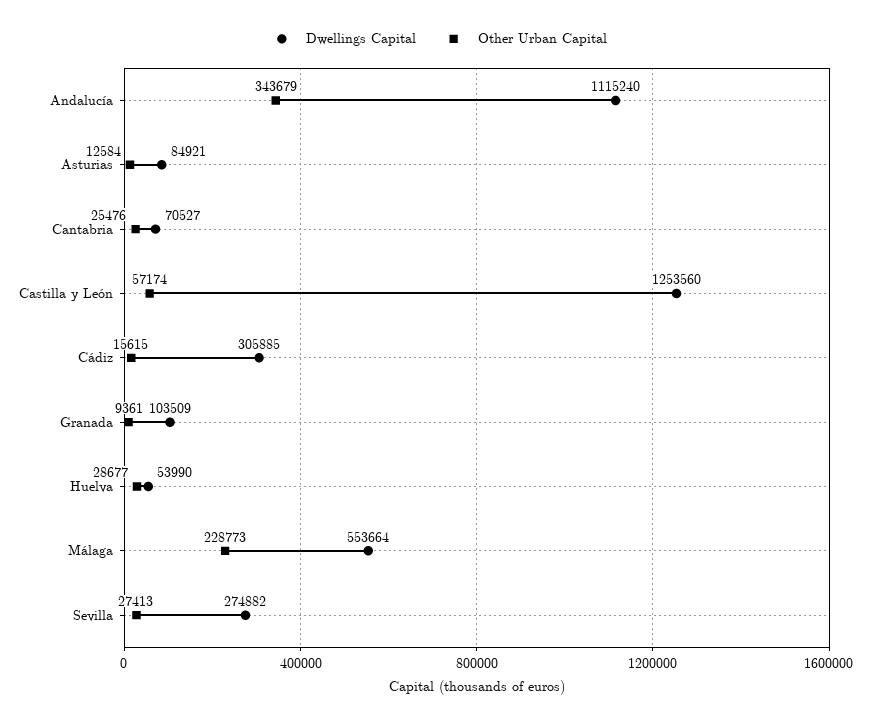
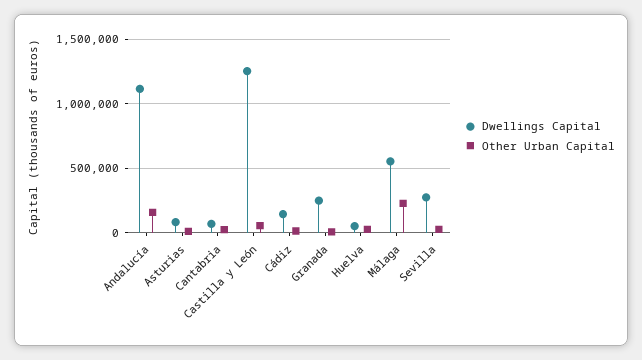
Other Urban Capital, Andalucía: 343679 -> 150000
Dwellings Capital, Cádiz: 305885 -> 150000
Dwellings Capital, Granada: 103509 -> 250000

